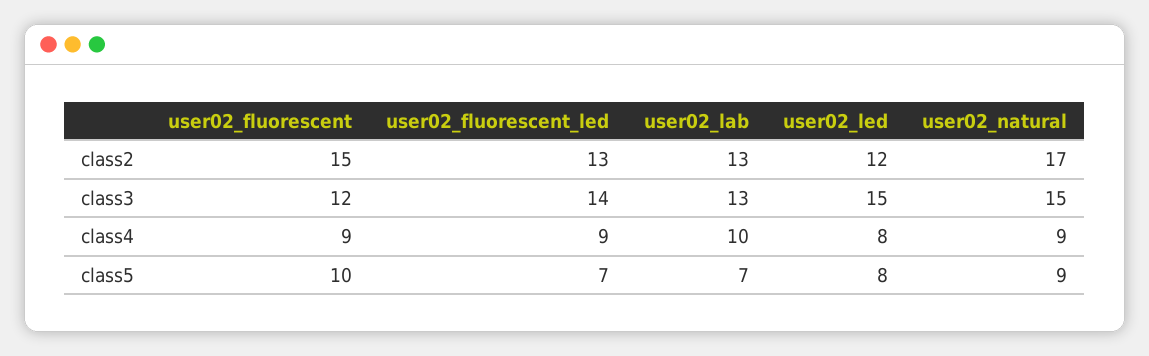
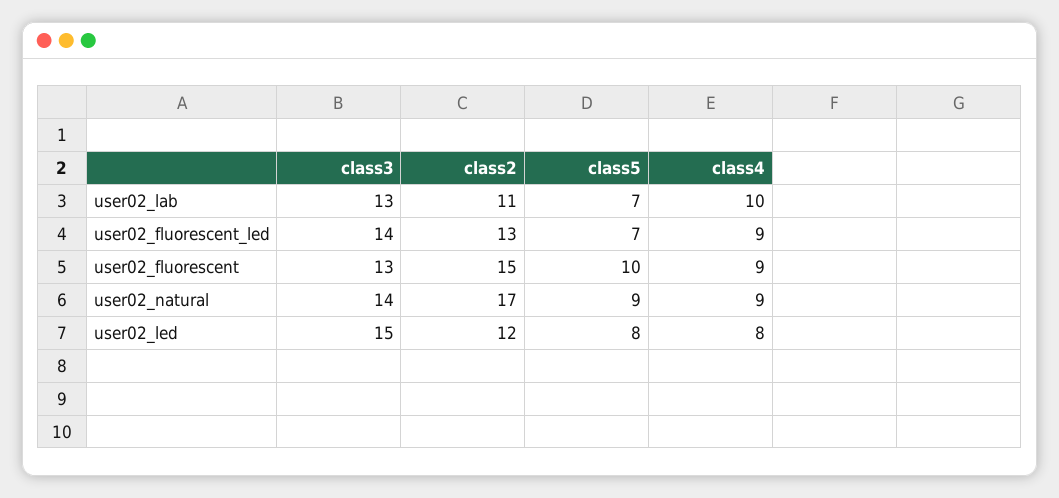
user02_lab, class2: 13 -> 11
user02_fluorescent, class3: 12 -> 13
user02_natural, class3: 15 -> 14

